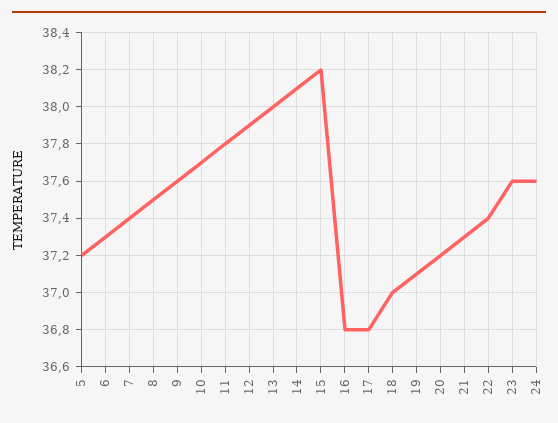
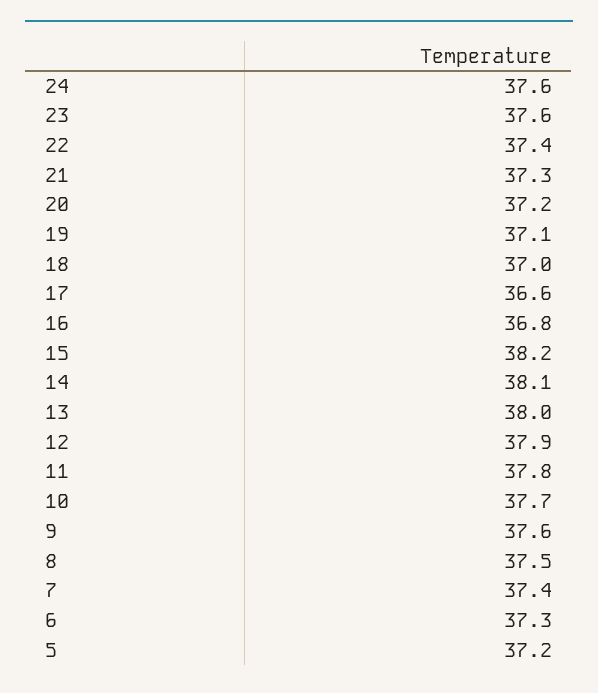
17: 36.8 -> 36.6

